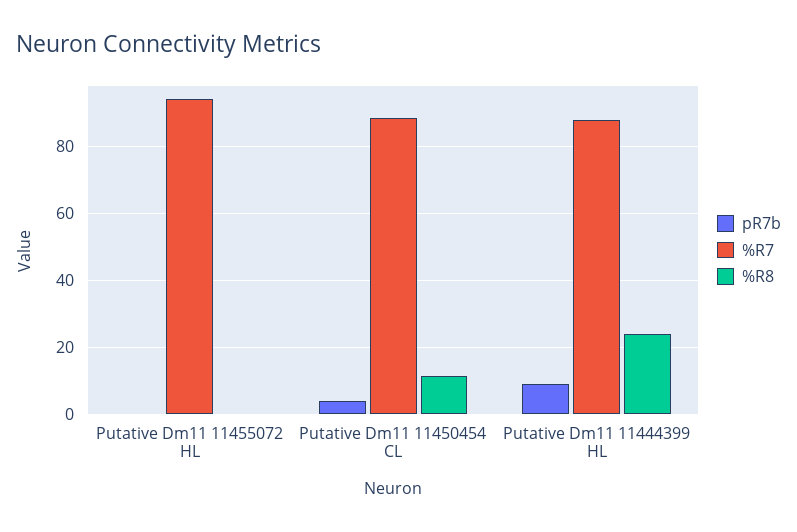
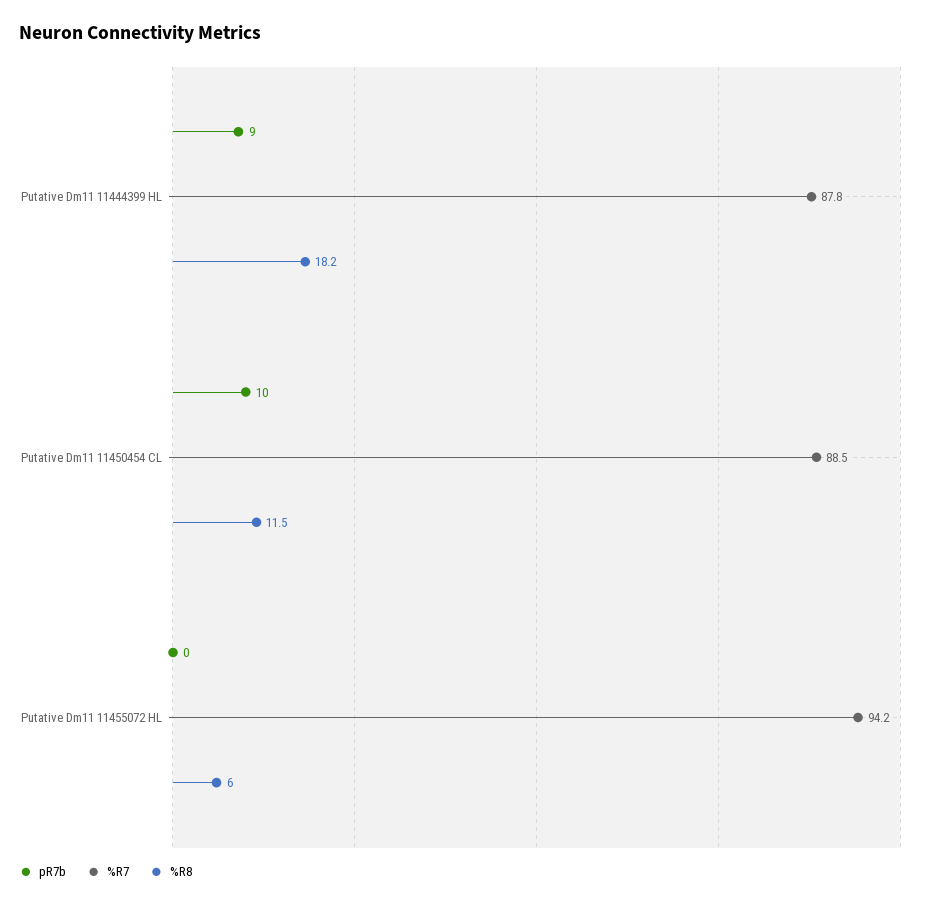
%R8, Putative Dm11 11455072 HL: 0 -> 6
pR7b, Putative Dm11 11450454 CL: 4 -> 10
%R8, Putative Dm11 11444399 HL: 24 -> 18.2

